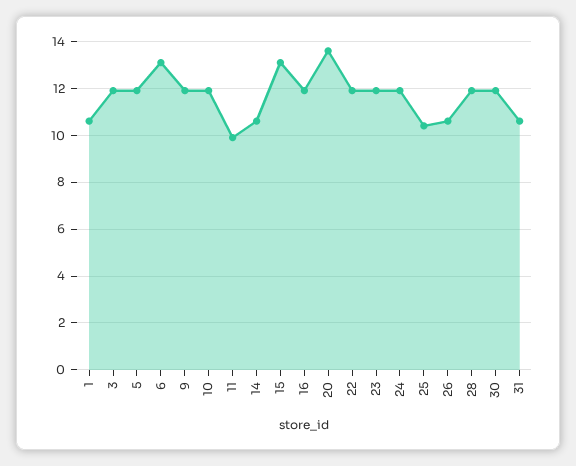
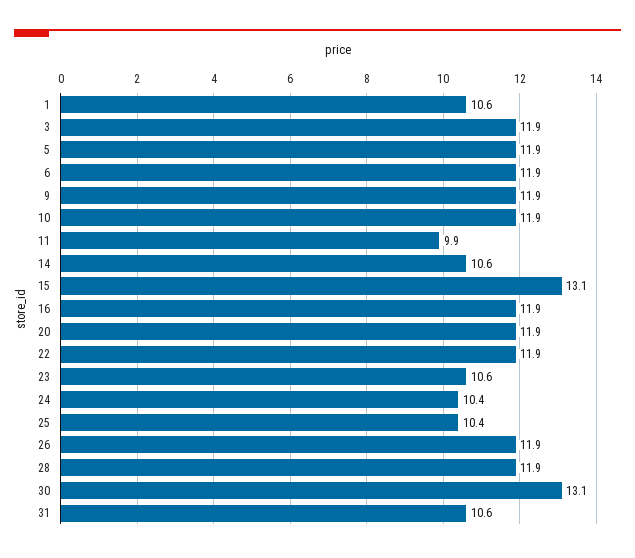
6: 13 -> 11.9
20: 13.5 -> 11.9
23: 12 -> 10.6
24: 12 -> 10.4
26: 10.5 -> 11.9
30: 12 -> 13.1

